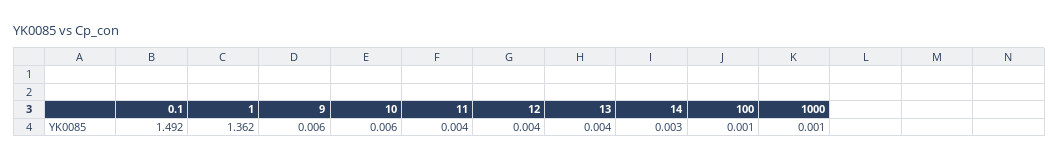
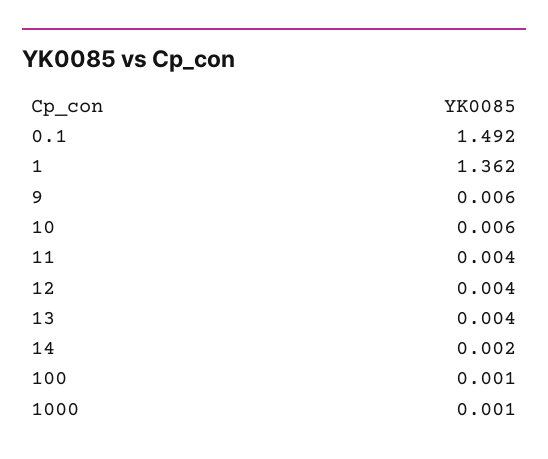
14: 0.003 -> 0.002

